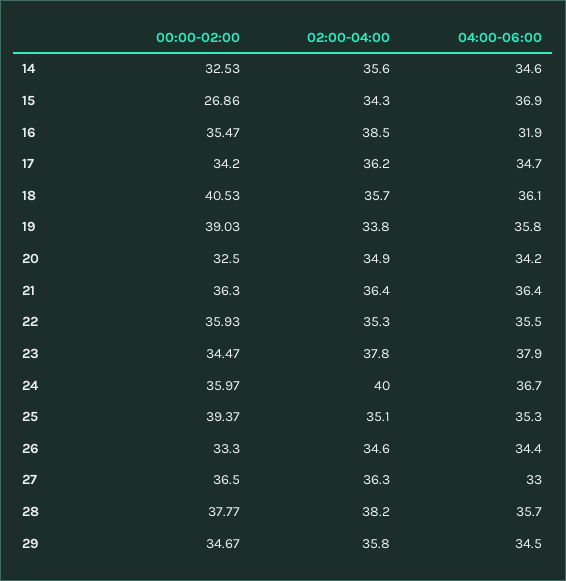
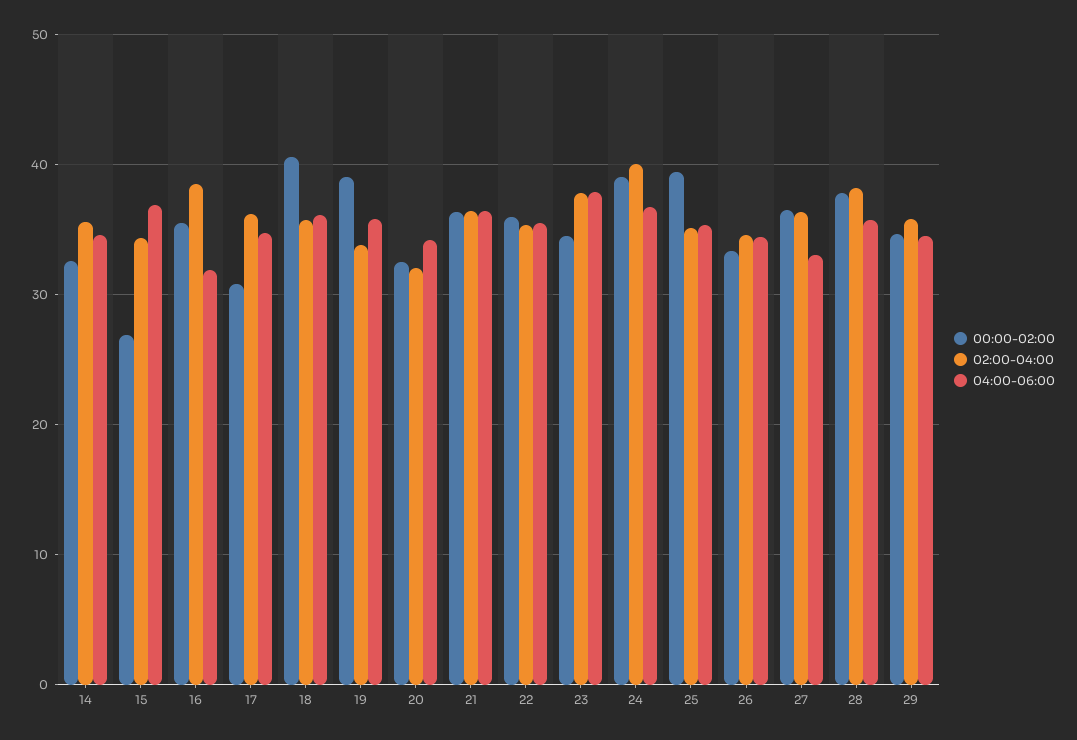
00:00-02:00, 17: 34.2 -> 31
02:00-04:00, 20: 34.9 -> 32
00:00-02:00, 24: 35.97 -> 39

